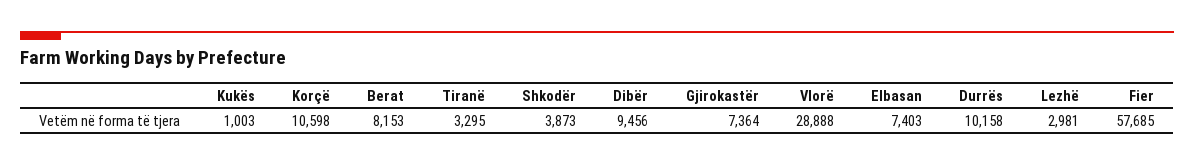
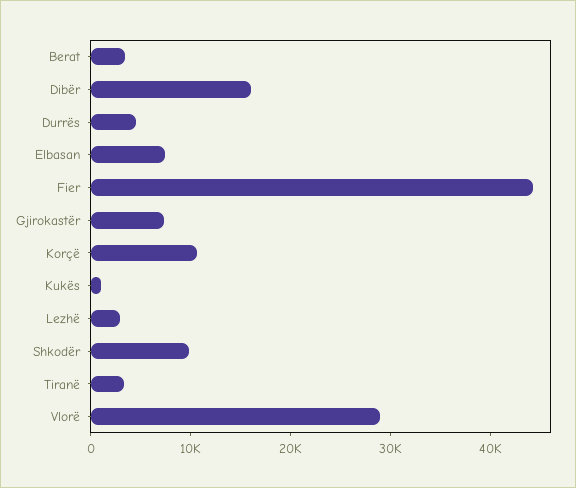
Berat: 8153 -> 4000
Shkodër: 3873 -> 10000
Dibër: 9456 -> 16000
Durrës: 10158 -> 4000
Fier: 57685 -> 44000

